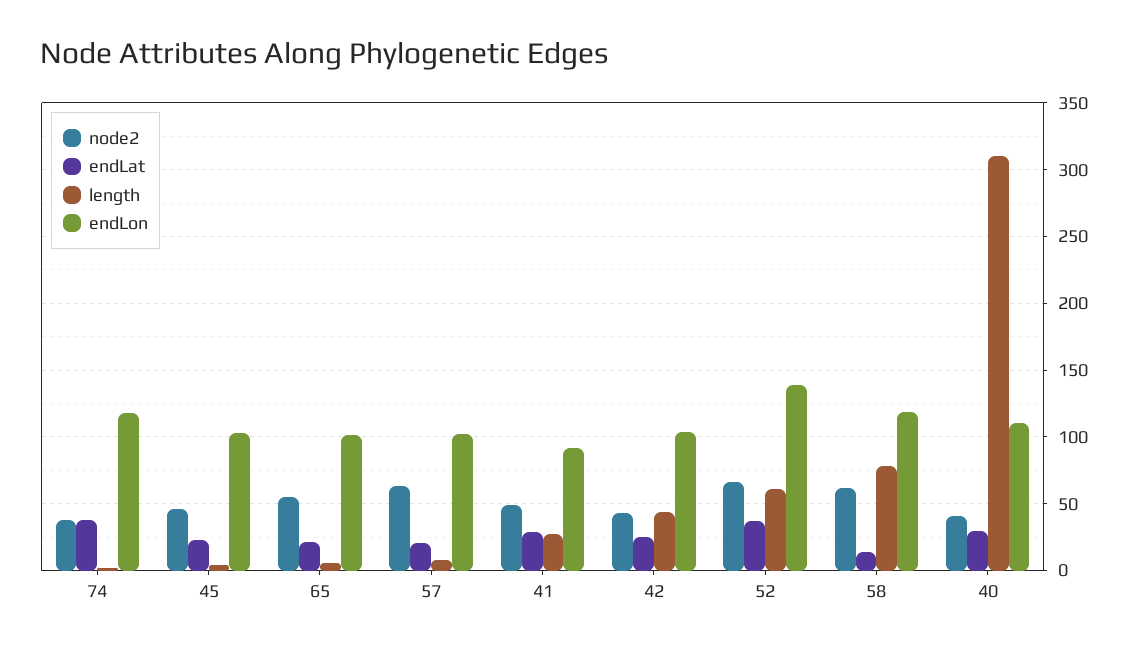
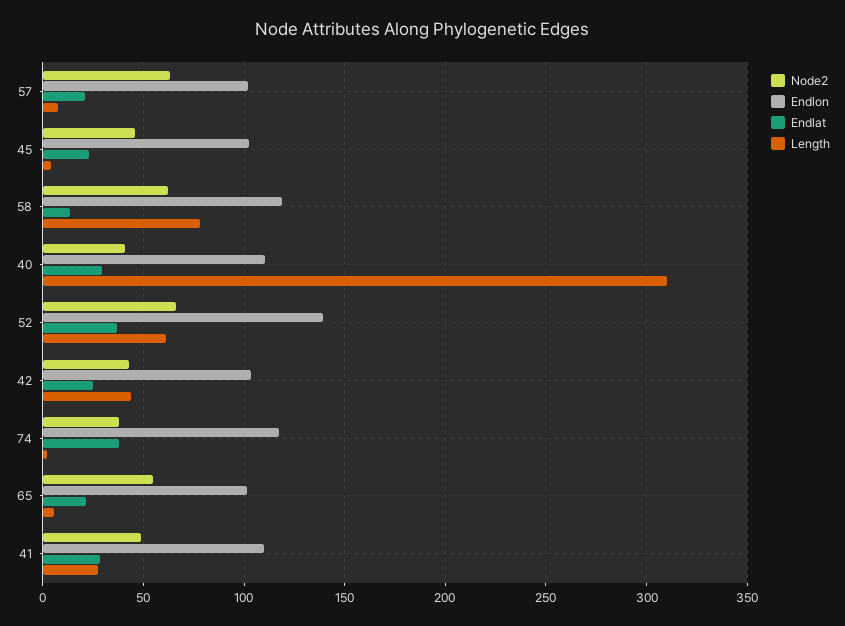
endLon, 41: 90 -> 110

